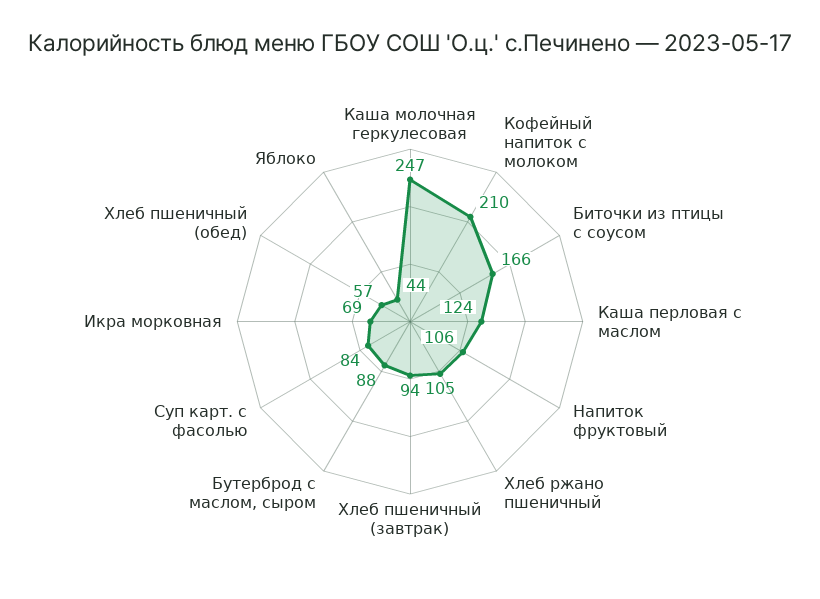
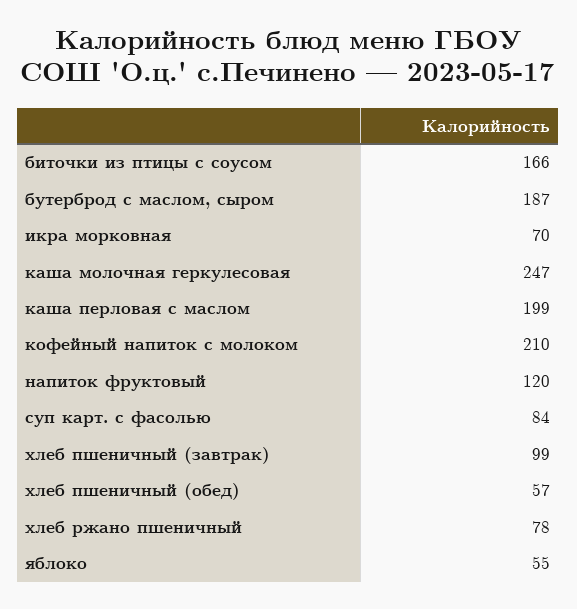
Каша перловая с маслом: 124 -> 199
Напиток фруктовый: 106 -> 120
Хлеб ржано пшеничный: 105 -> 78
Хлеб пшеничный (завтрак): 94 -> 99
Бутерброд с маслом, сыром: 88 -> 187
Икра морковная: 69 -> 70
Яблоко: 44 -> 55

